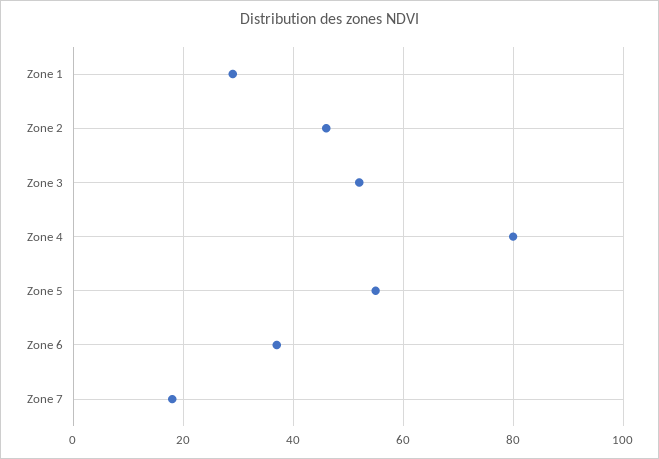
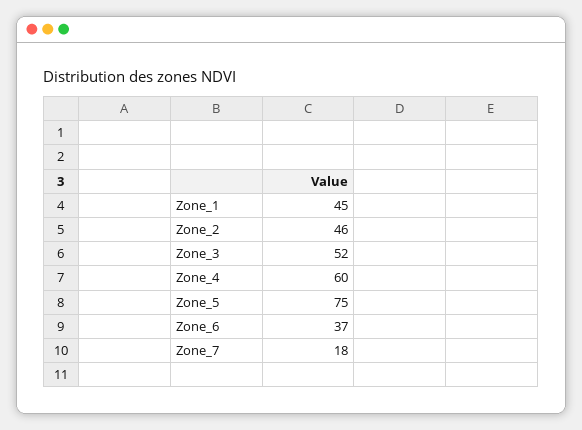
Zone 1: 30 -> 45
Zone 4: 80 -> 60
Zone 5: 55 -> 75

